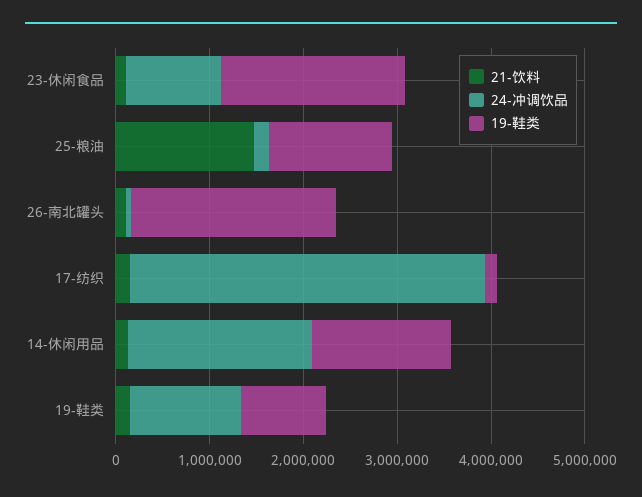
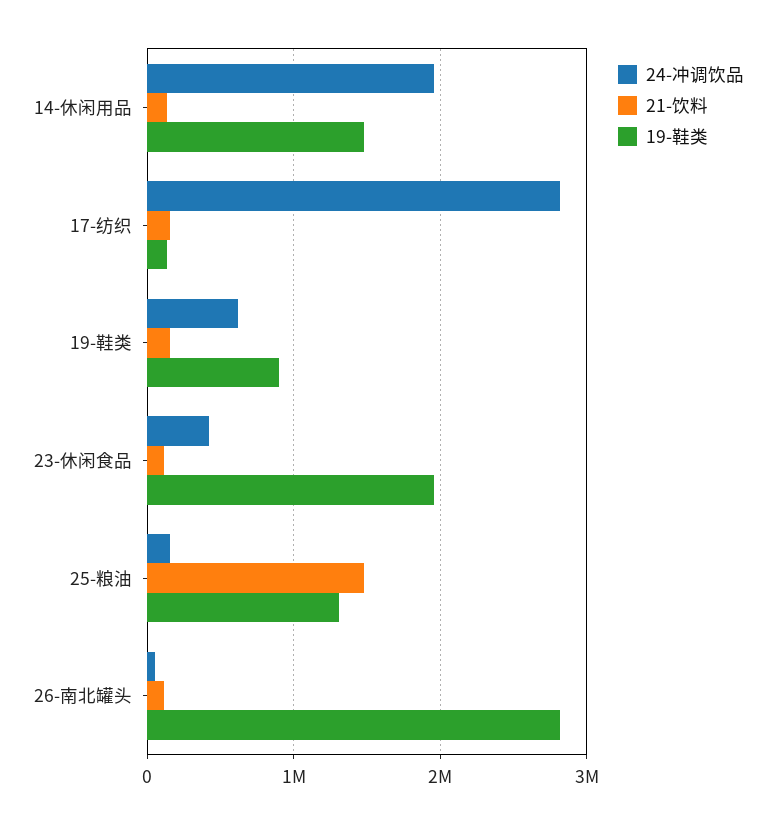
24-冲调饮品, 23-休闲食品: 1000000 -> 400000
19-鞋类, 26-南北罐头: 2200000 -> 2800000
24-冲调饮品, 17-纺织: 3800000 -> 2800000
24-冲调饮品, 19-鞋类: 1200000 -> 600000

